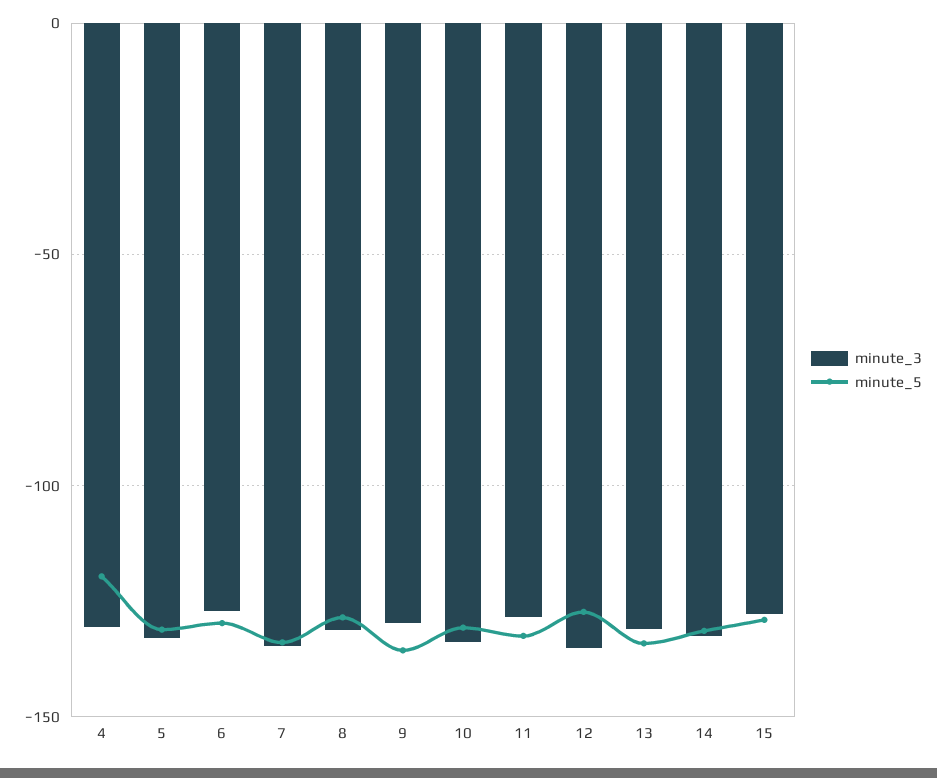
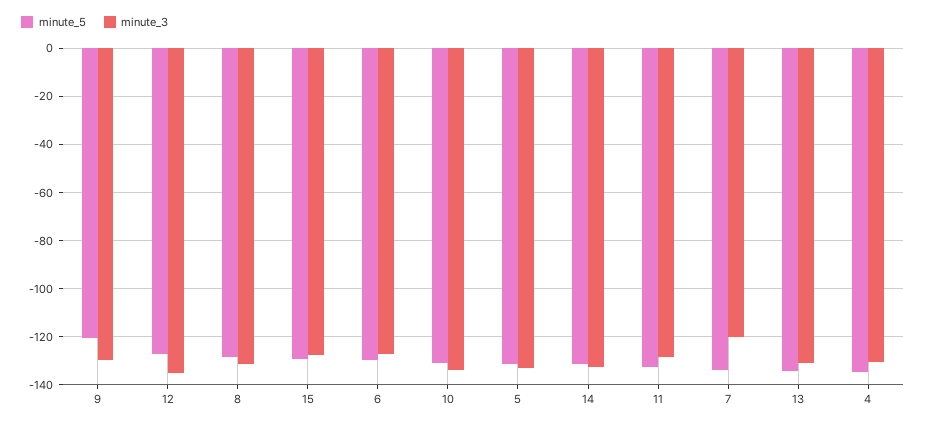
minute_5, 4: -120 -> -135
minute_3, 7: -135 -> -120
minute_5, 9: -135 -> -120

